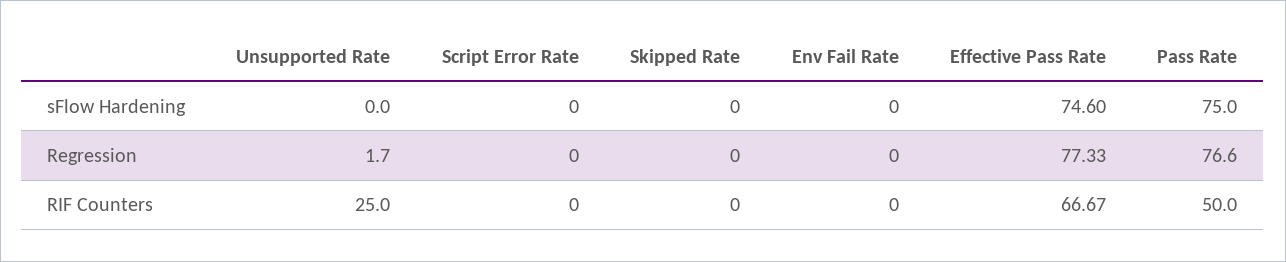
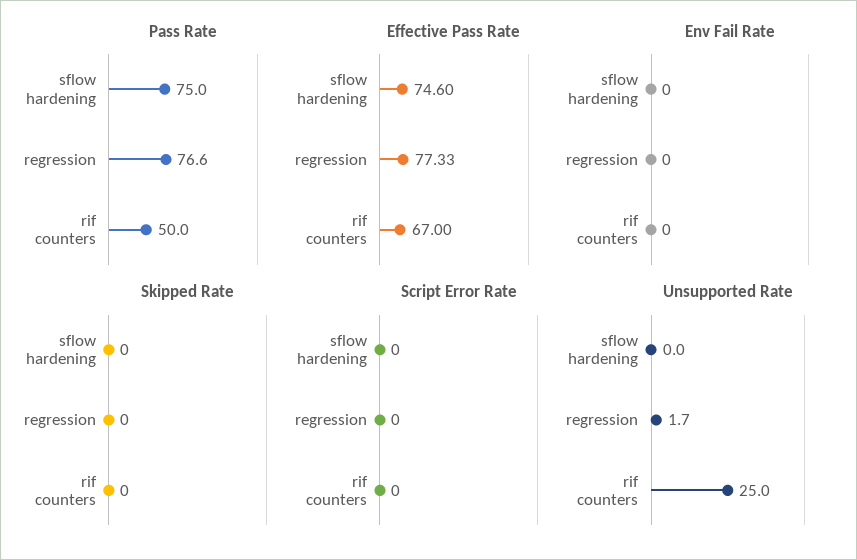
Effective Pass Rate, RIF Counters: 66.67 -> 67

